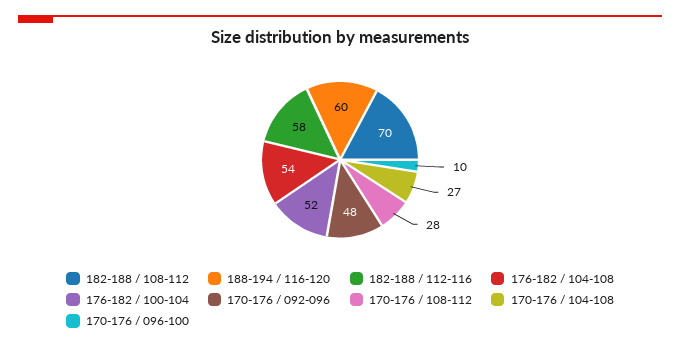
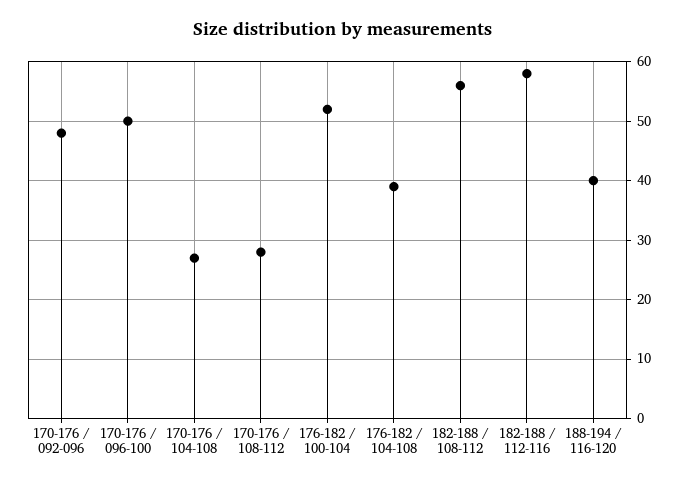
182-188 / 108-112: 70 -> 55
188-194 / 116-120: 60 -> 40
176-182 / 104-108: 54 -> 40
170-176 / 096-100: 10 -> 50

